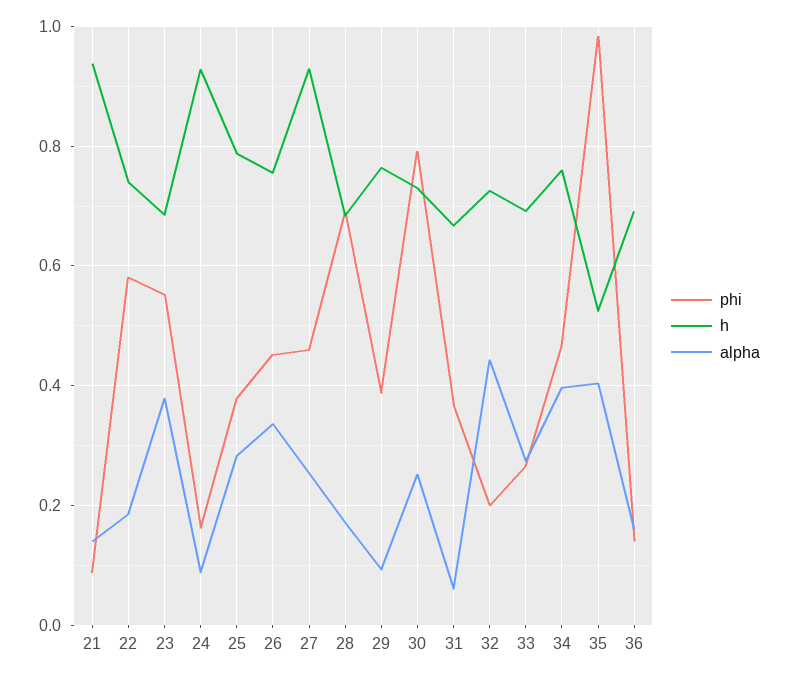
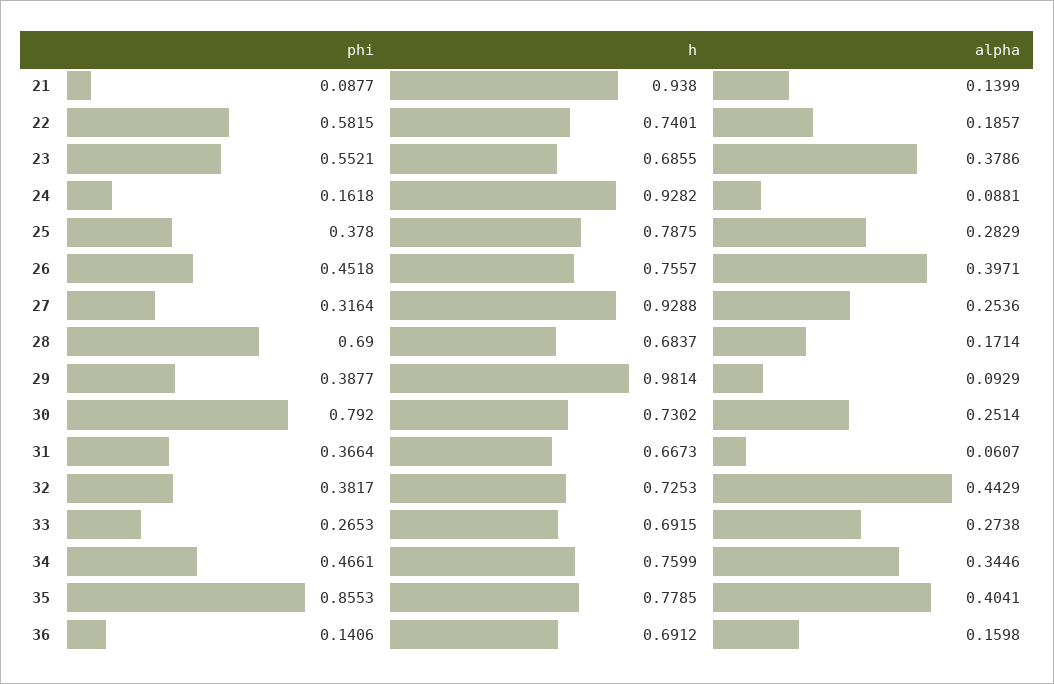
alpha, 26: 0.34 -> 0.3971
phi, 27: 0.46 -> 0.3164
h, 29: 0.76 -> 0.9814
phi, 32: 0.2 -> 0.3817
alpha, 34: 0.4 -> 0.3446
phi, 35: 0.98 -> 0.8553
h, 35: 0.52 -> 0.7785

